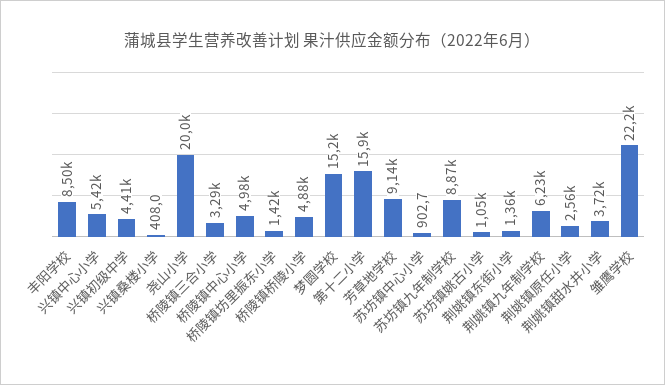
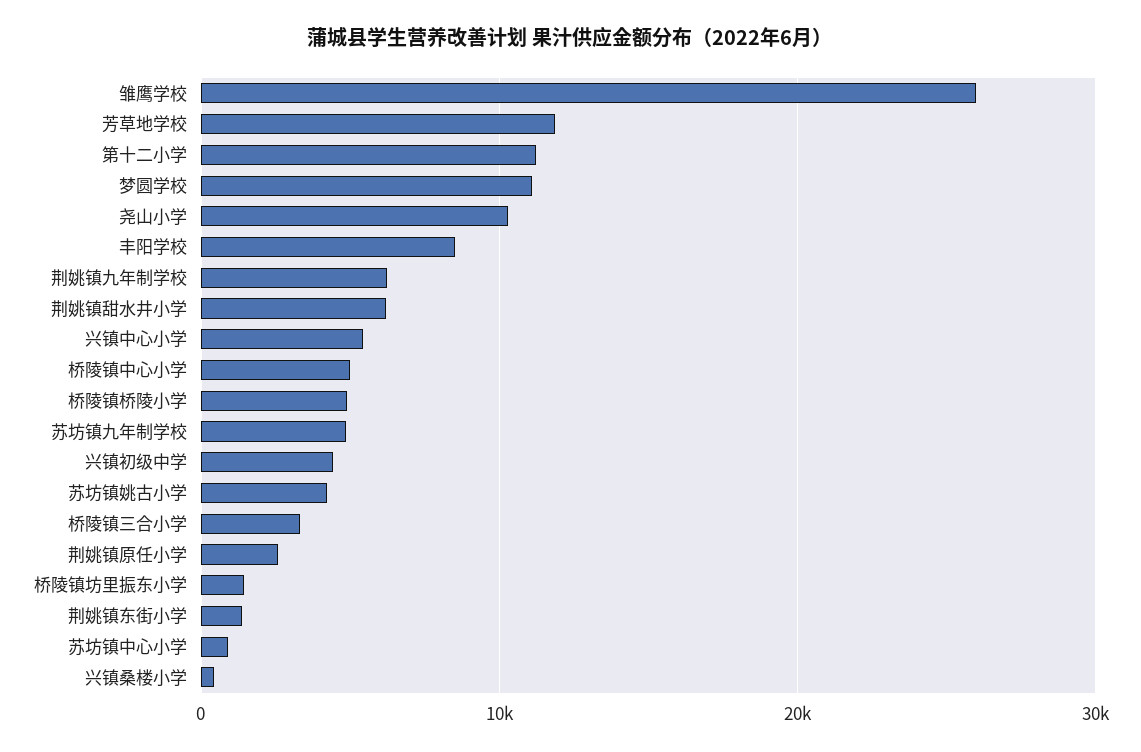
尧山小学: 20000 -> 10000
梦圆学校: 15200 -> 11000
第十二小学: 15900 -> 11000
芳草地学校: 9140 -> 12000
苏坊镇九年制学校: 8870 -> 5000
苏坊镇姚古小学: 1050 -> 4000
荆姚镇甜水井小学: 3720 -> 6000
雏鹰学校: 22200 -> 26000

